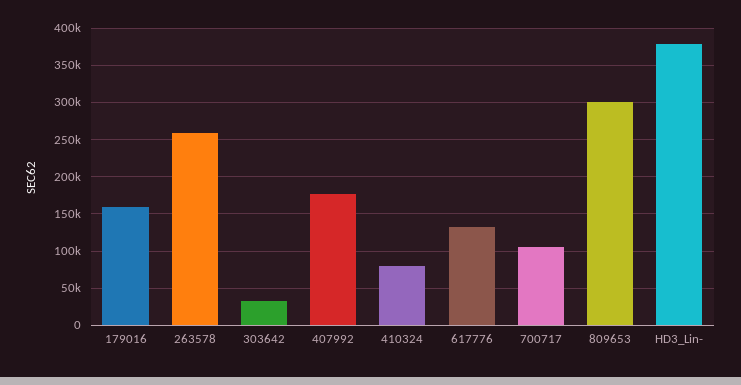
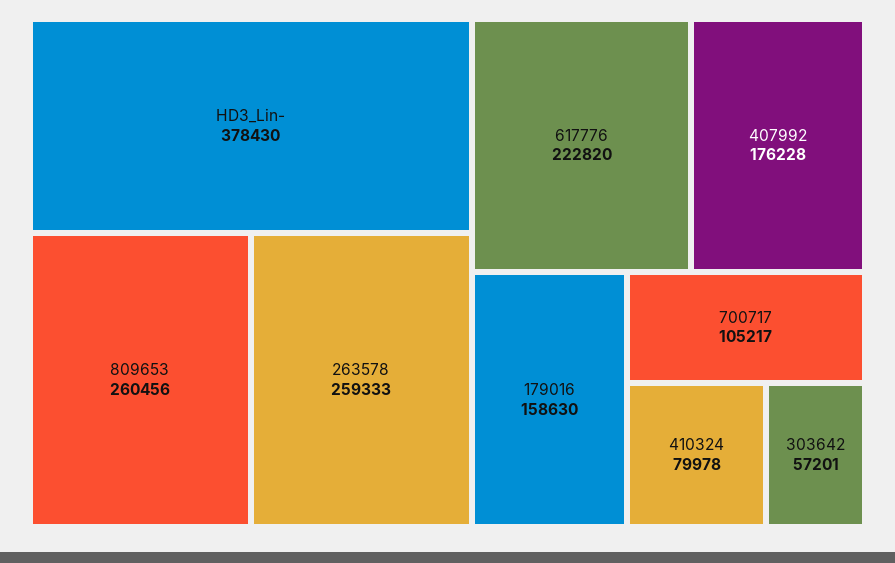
303642: 30000 -> 57201
617776: 130000 -> 222820
809653: 300000 -> 260456

